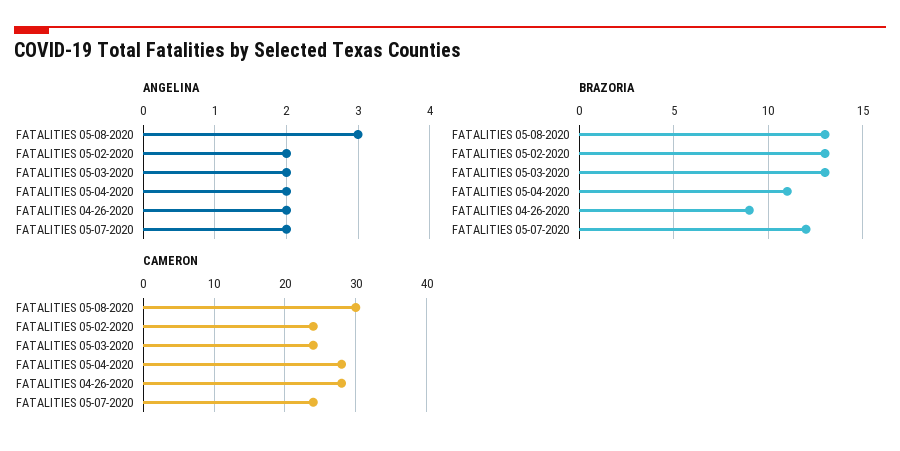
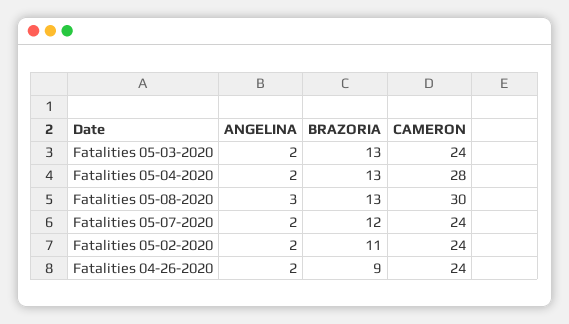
BRAZORIA, FATALITIES 05-02-2020: 13 -> 11
BRAZORIA, FATALITIES 05-04-2020: 11 -> 13
CAMERON, FATALITIES 04-26-2020: 28 -> 24

